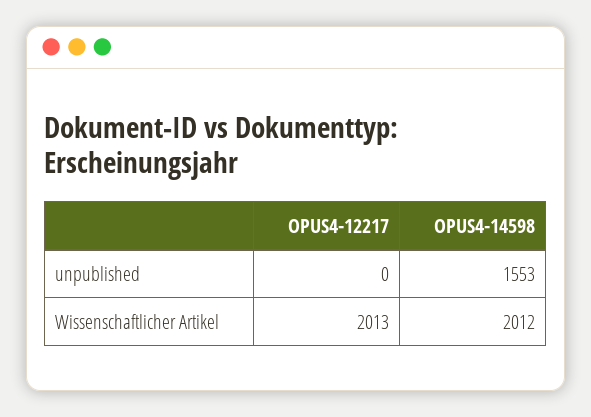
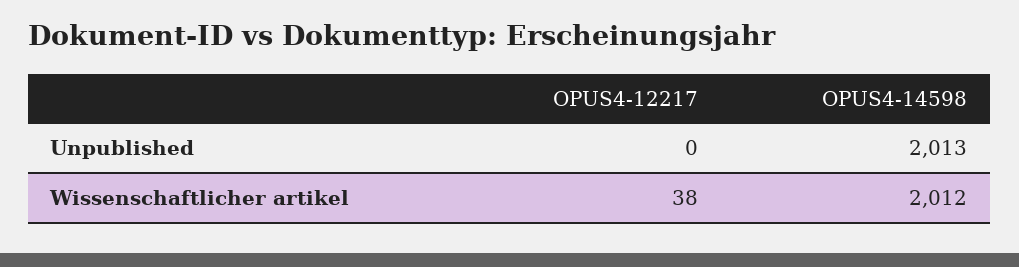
OPUS4-14598, unpublished: 1553 -> 2013
OPUS4-12217, Wissenschaftlicher Artikel: 2013 -> 38

